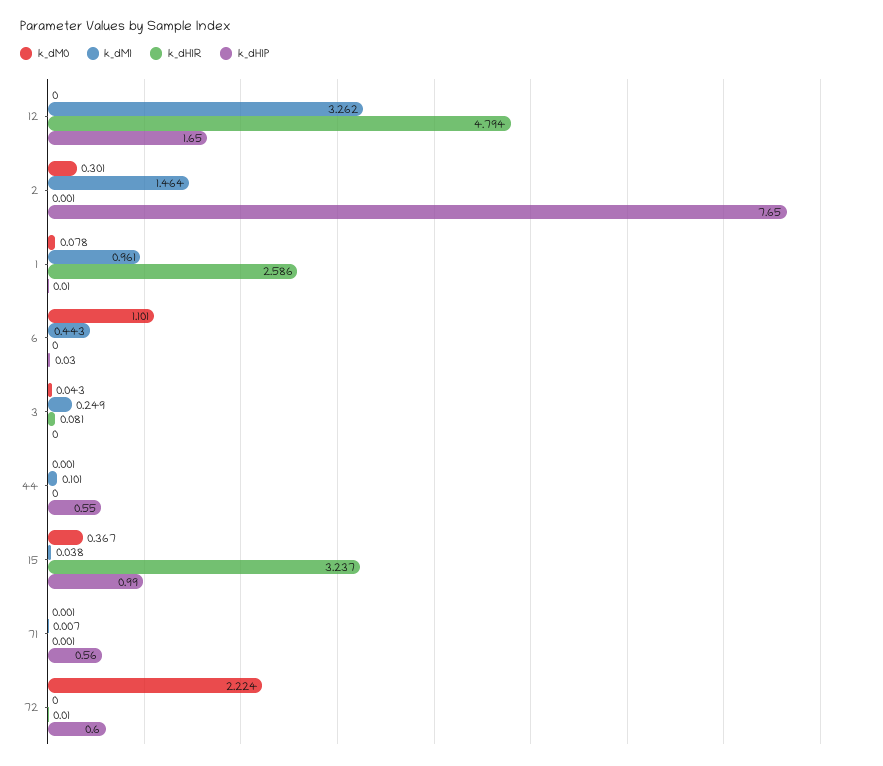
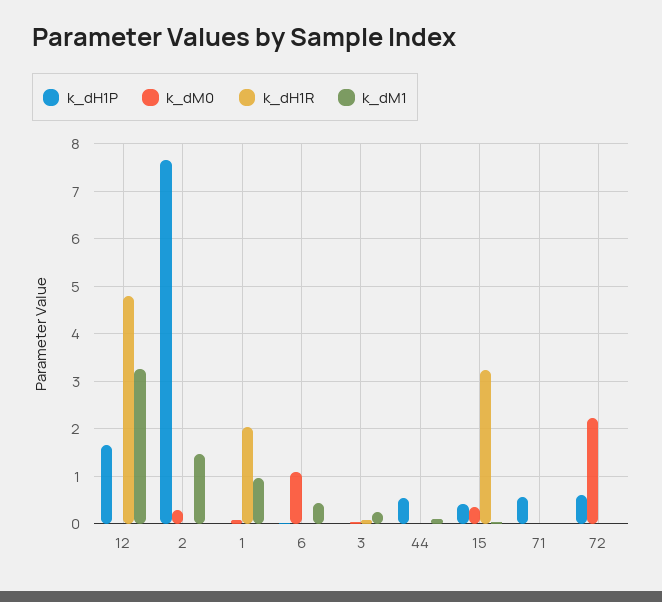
k_dH1R, 1: 2.586 -> 2
k_dH1P, 15: 0.99 -> 0.4

